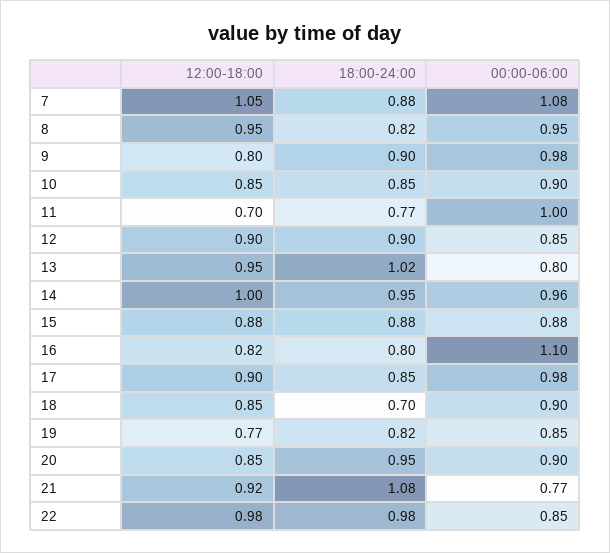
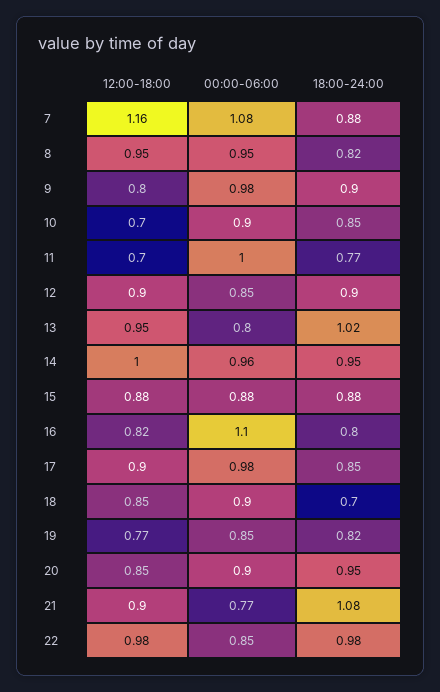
12:00-18:00, 7: 1.05 -> 1.16
12:00-18:00, 10: 0.85 -> 0.7
12:00-18:00, 21: 0.92 -> 0.9

